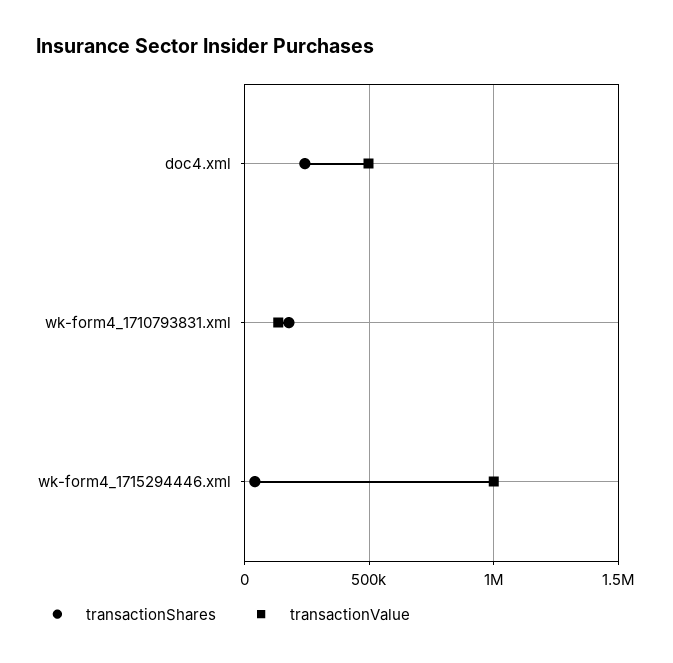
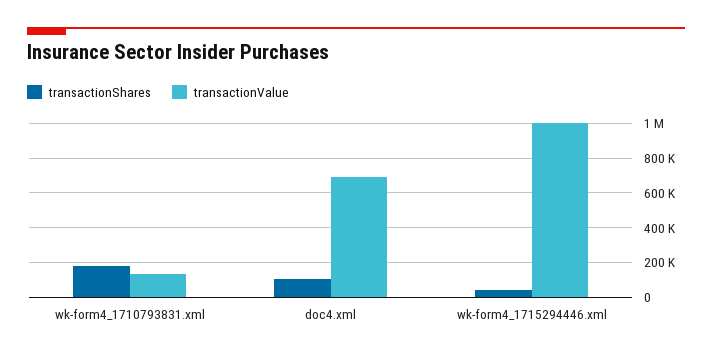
transactionShares, doc4.xml: 250000 -> 100000
transactionValue, doc4.xml: 500000 -> 700000

